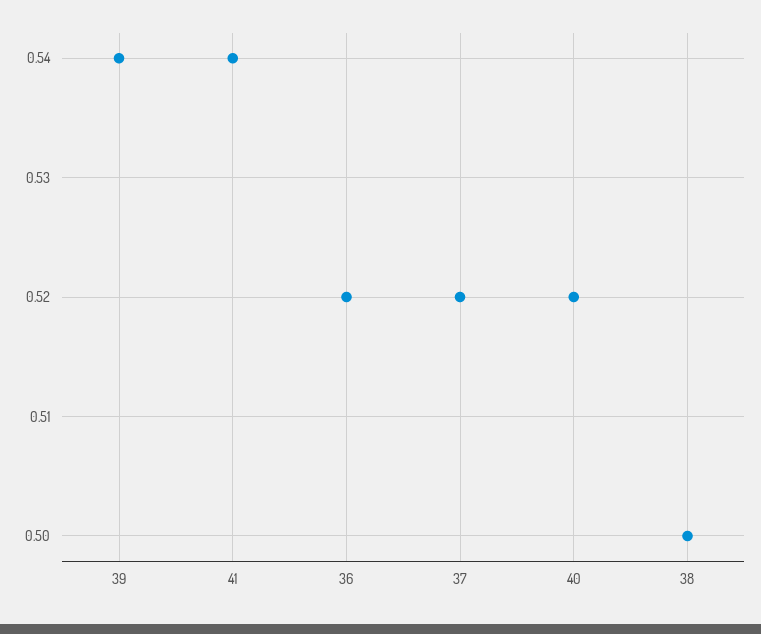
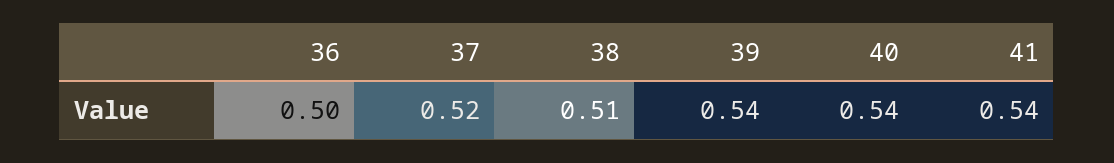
36: 0.52 -> 0.5
40: 0.52 -> 0.54
38: 0.5 -> 0.51

